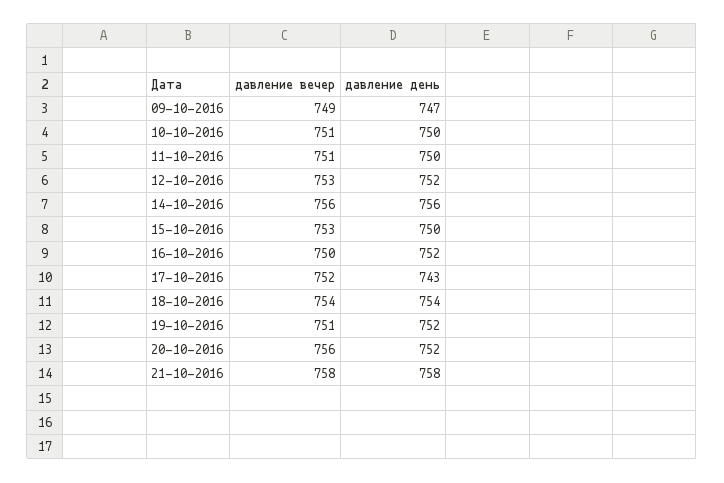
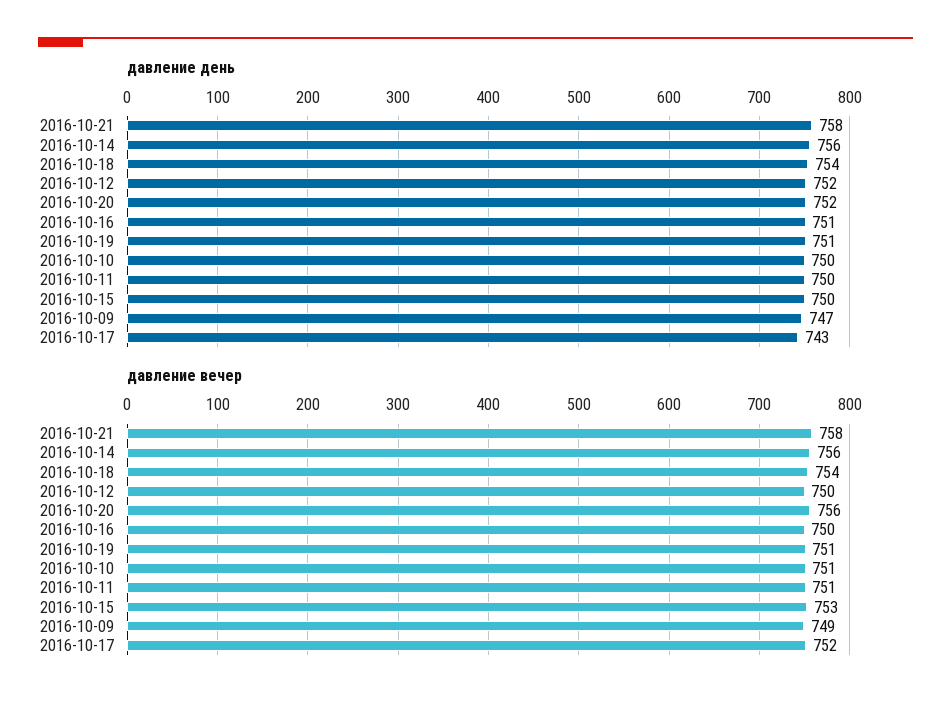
давление вечер, 12-10-2016: 753 -> 750
давление день, 16-10-2016: 752 -> 751
давление день, 19-10-2016: 752 -> 751

